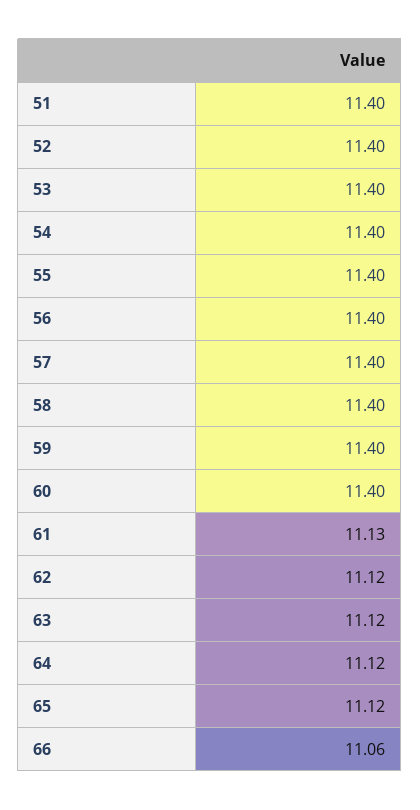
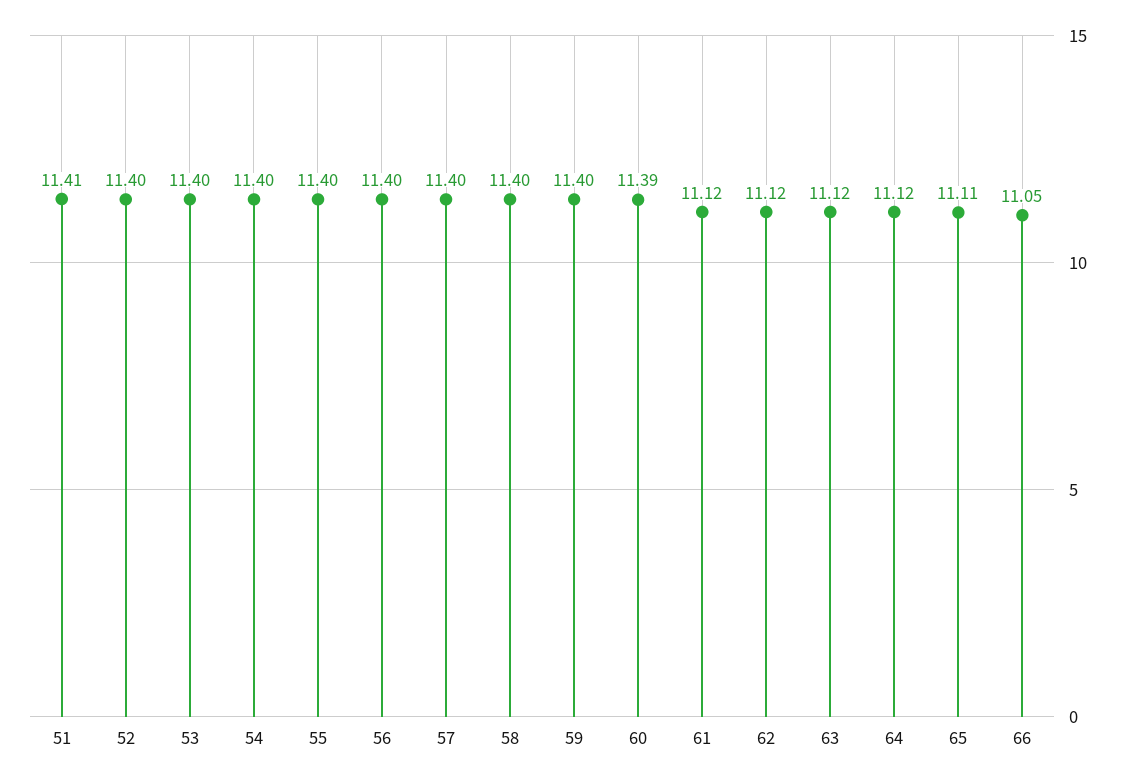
51: 11.4 -> 11.41
60: 11.4 -> 11.39
61: 11.13 -> 11.12
65: 11.12 -> 11.11
66: 11.06 -> 11.05

